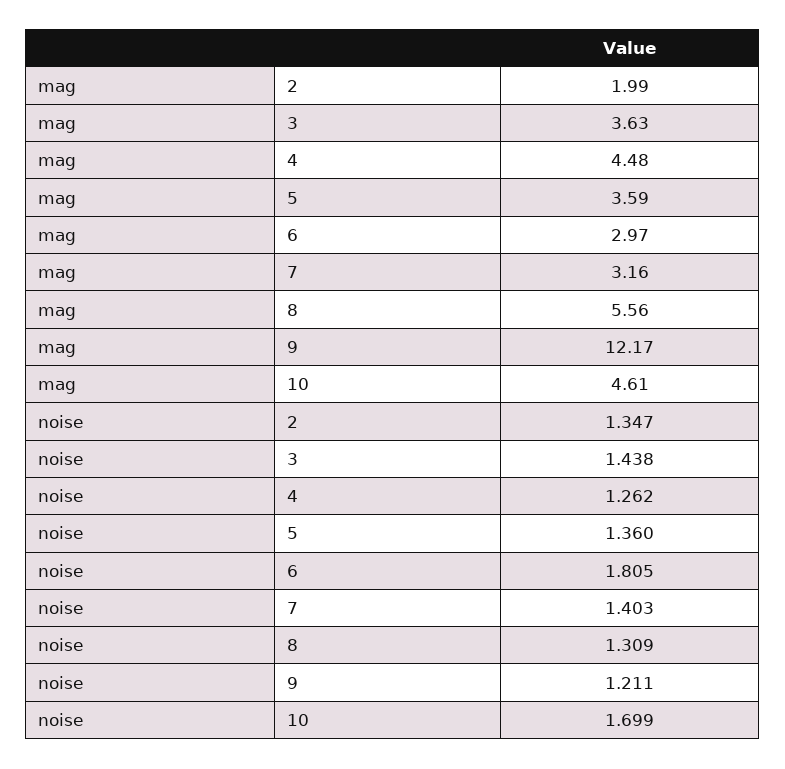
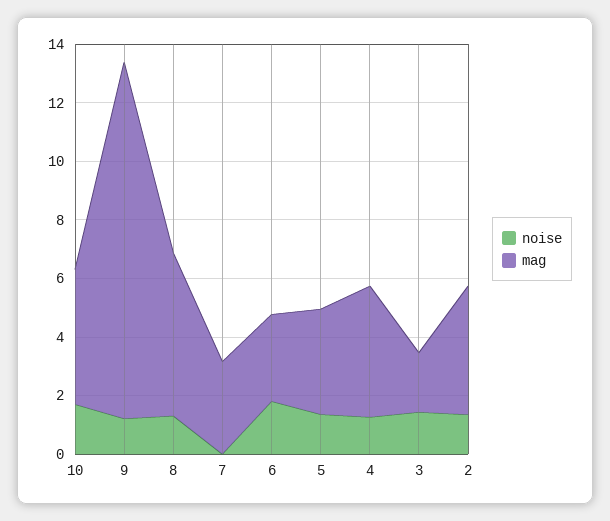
mag, 2: 1.99 -> 4.5
mag, 3: 3.63 -> 2
noise, 7: 1.403 -> 0

